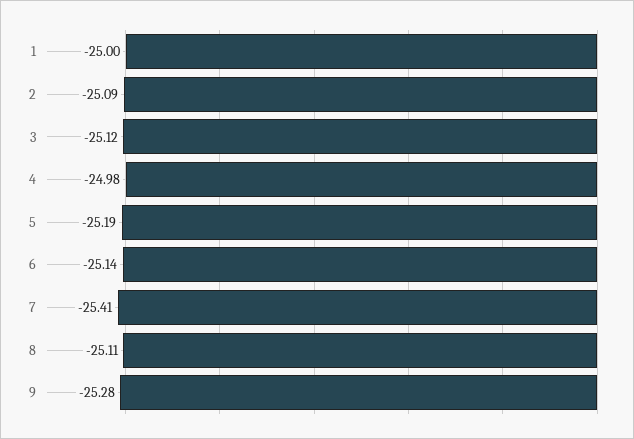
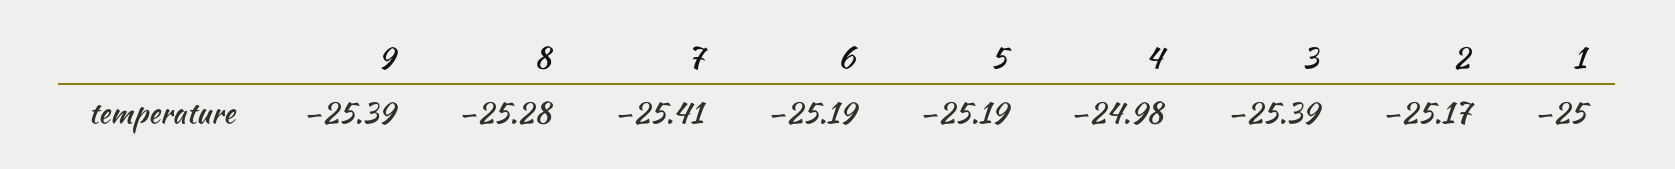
2: -25.09 -> -25.17
3: -25.12 -> -25.39
6: -25.14 -> -25.19
8: -25.11 -> -25.28
9: -25.28 -> -25.39

